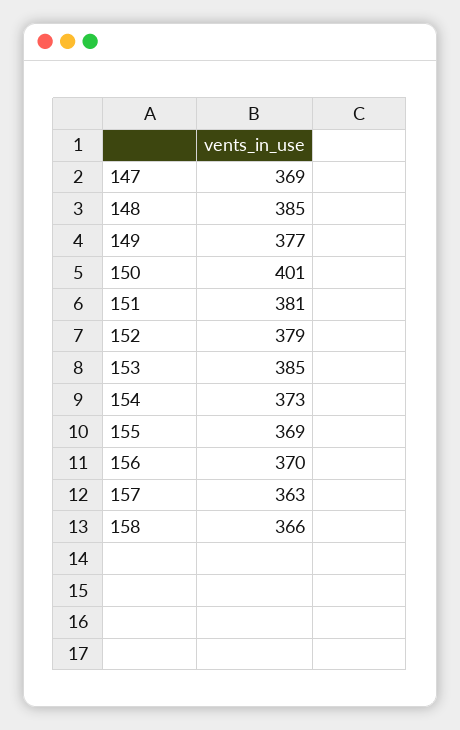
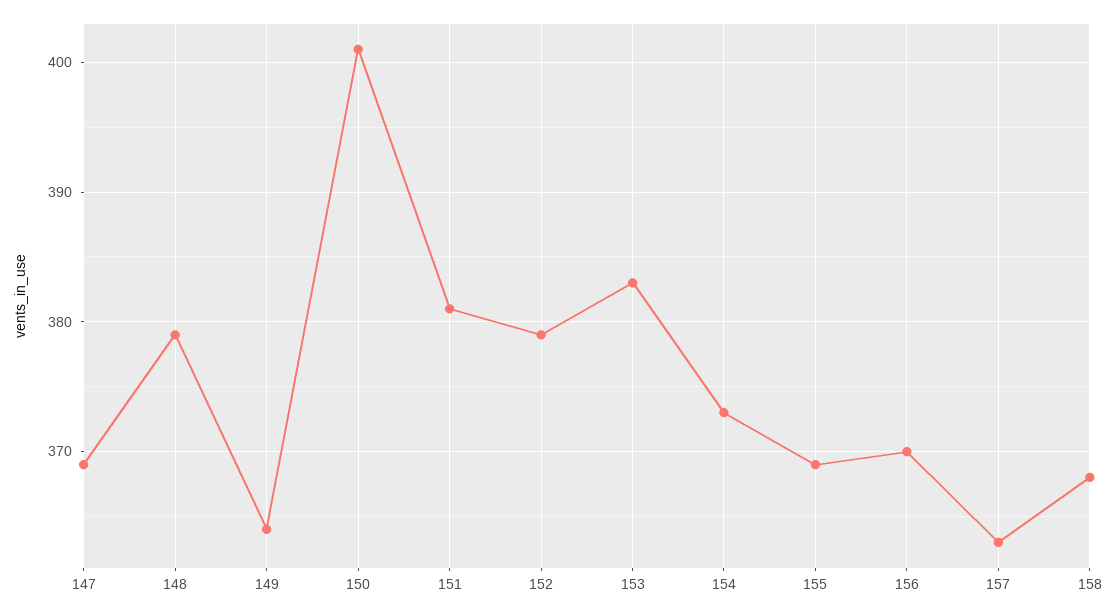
148: 385 -> 379
149: 377 -> 364
153: 385 -> 383
158: 366 -> 368

